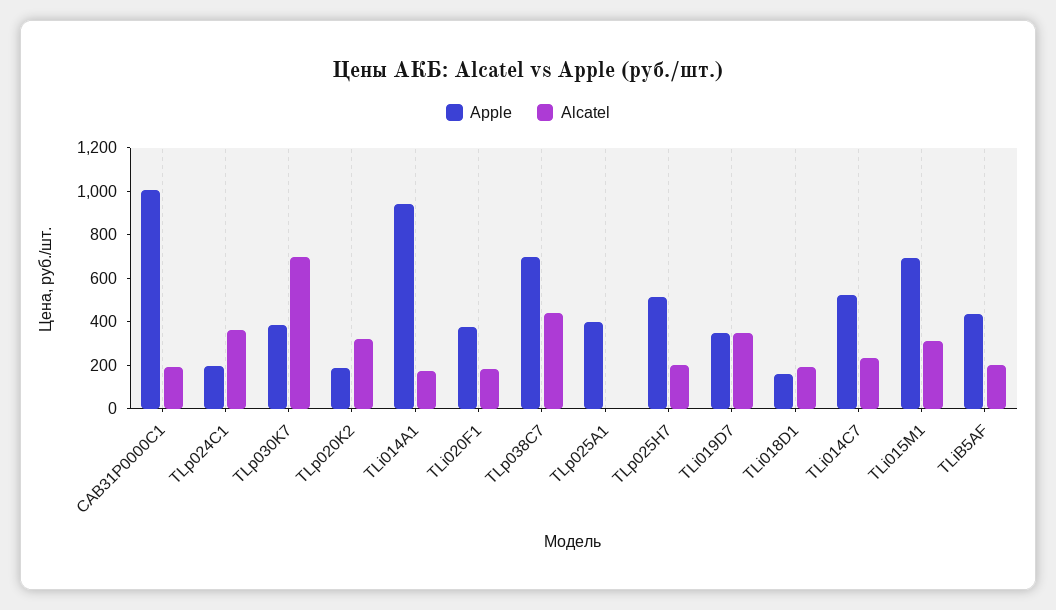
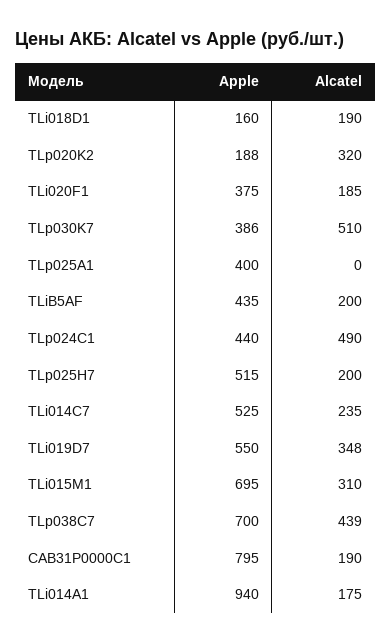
Apple, CAB31P0000C1: 1000 -> 795
Apple, TLp024C1: 200 -> 440
Alcatel, TLp024C1: 350 -> 490
Alcatel, TLp030K7: 700 -> 510
Apple, TLi019D7: 350 -> 550

